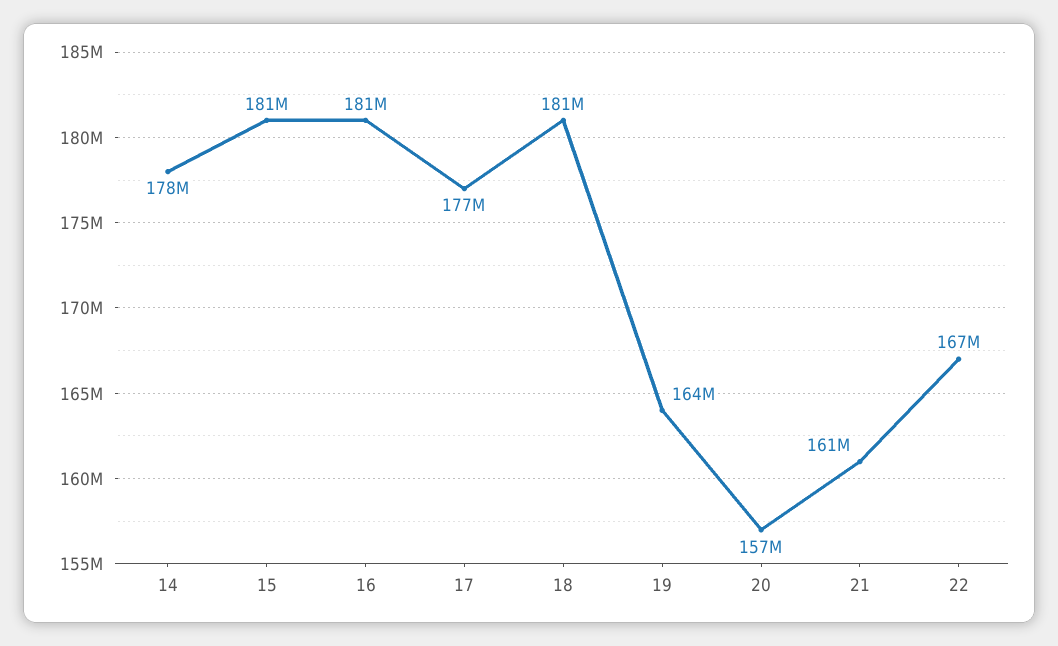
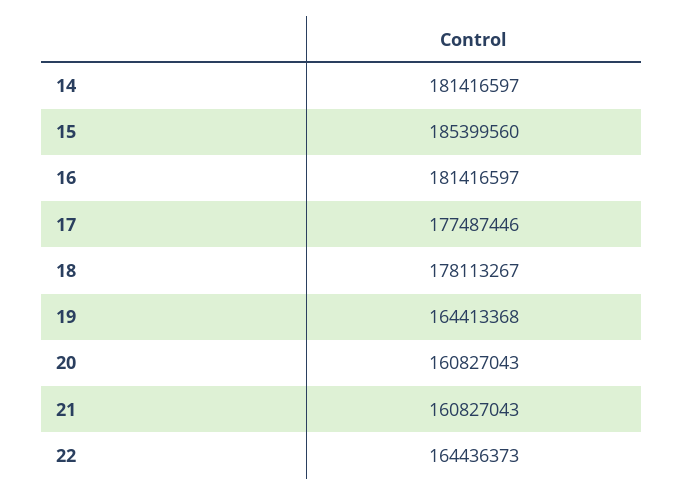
14: 178000000 -> 181416597
15: 181000000 -> 185399560
18: 181000000 -> 178113267
20: 157000000 -> 160827043
22: 167000000 -> 164436373

